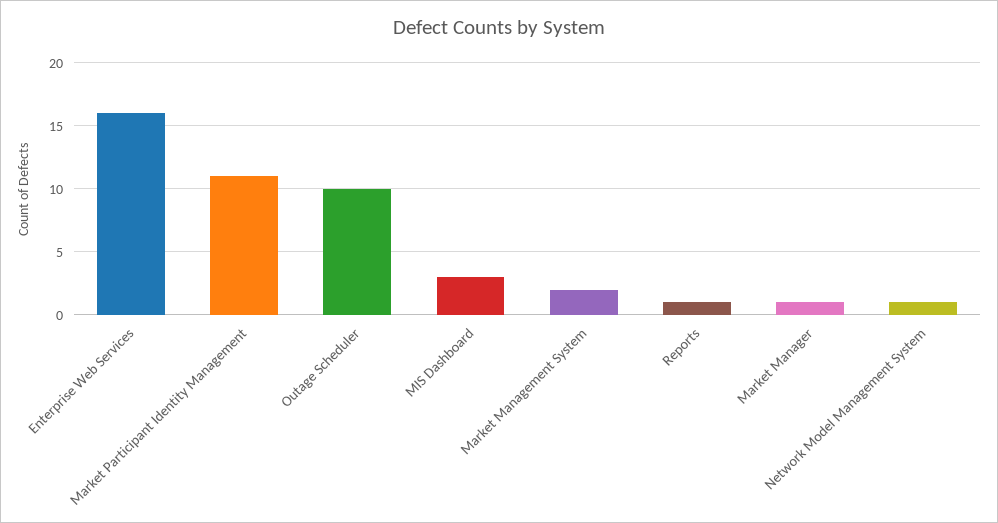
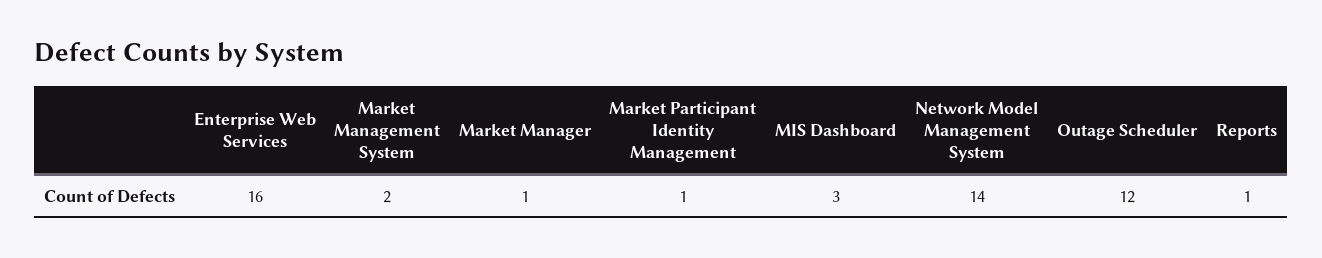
Market Participant Identity Management: 11 -> 1
Outage Scheduler: 10 -> 12
Network Model Management System: 1 -> 14

